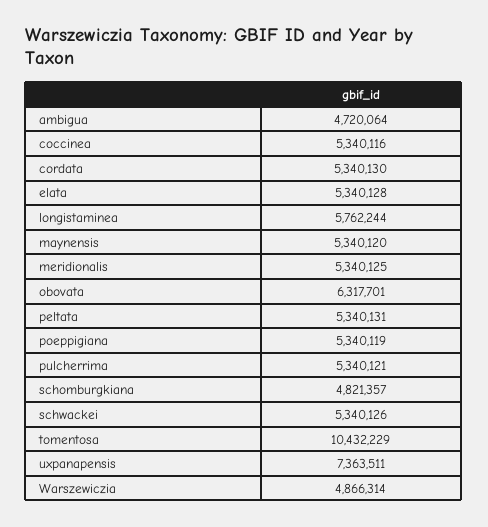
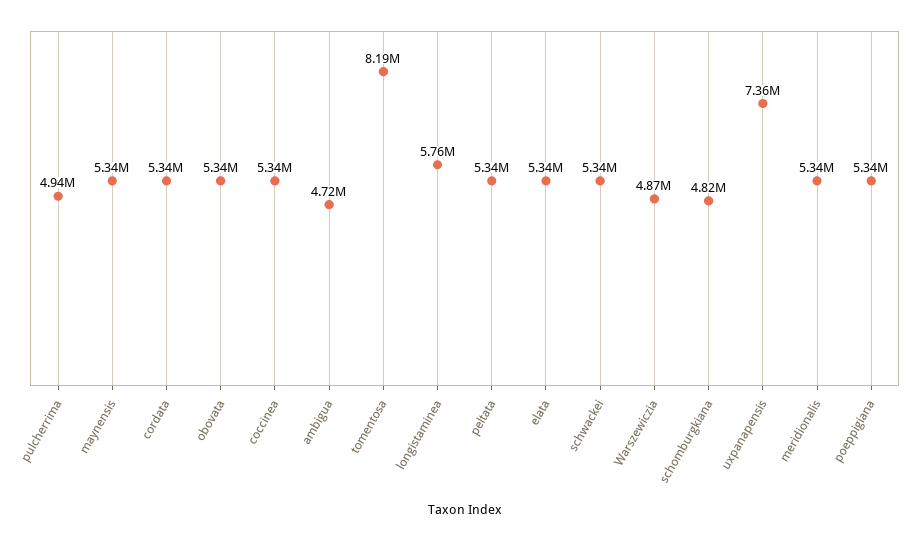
obovata: 6317701 -> 5340000
pulcherrima: 5340121 -> 4940000
tomentosa: 10432229 -> 8190000

